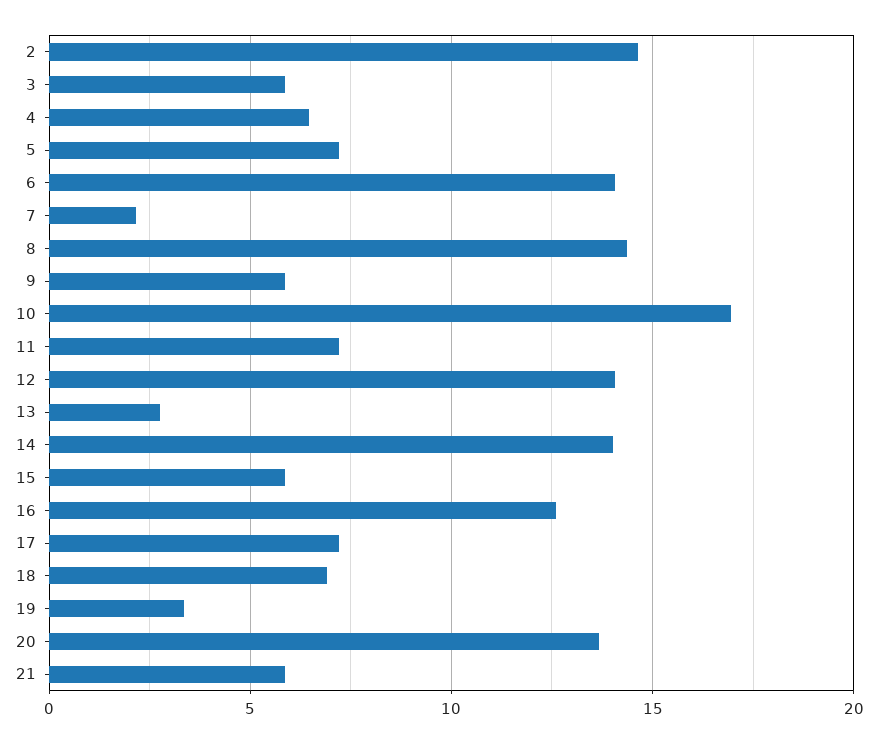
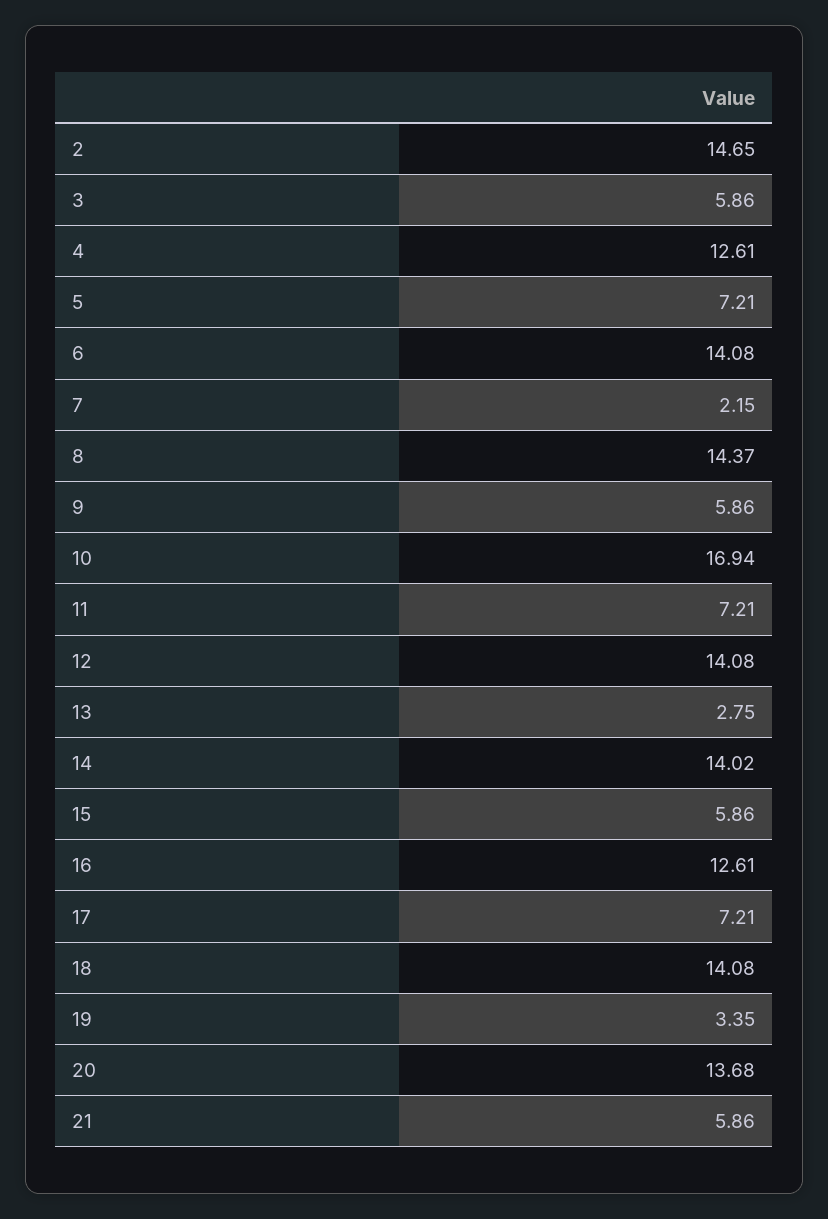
4: 6.5 -> 12.61
18: 7 -> 14.08

